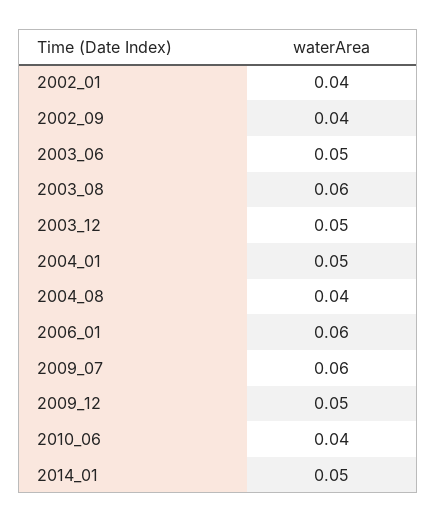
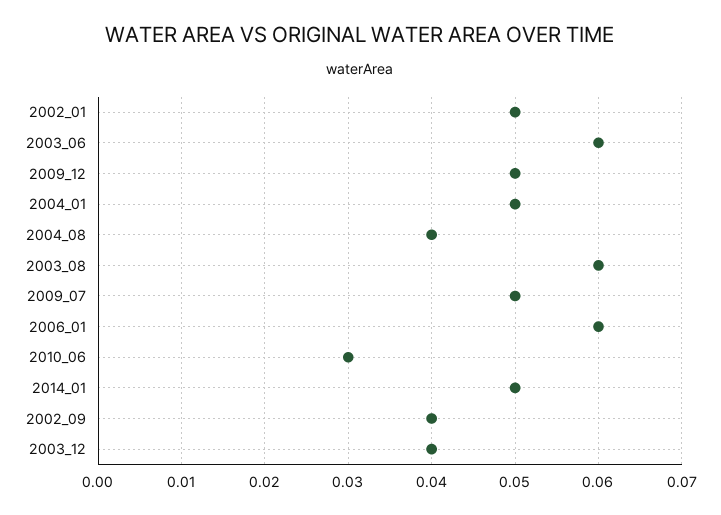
2002_01: 0.04 -> 0.05
2003_06: 0.05 -> 0.06
2003_12: 0.05 -> 0.04
2009_07: 0.06 -> 0.05
2010_06: 0.04 -> 0.03

